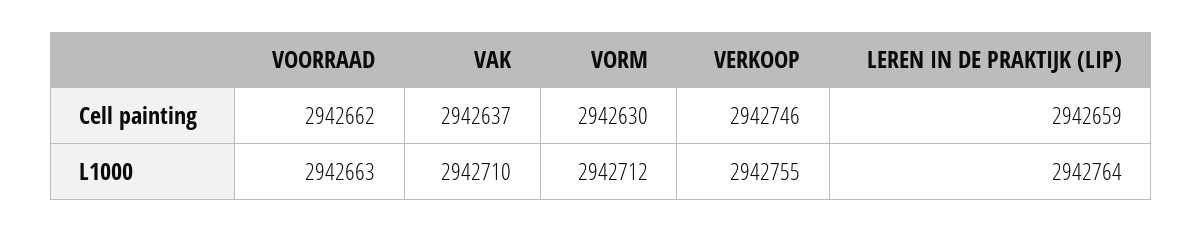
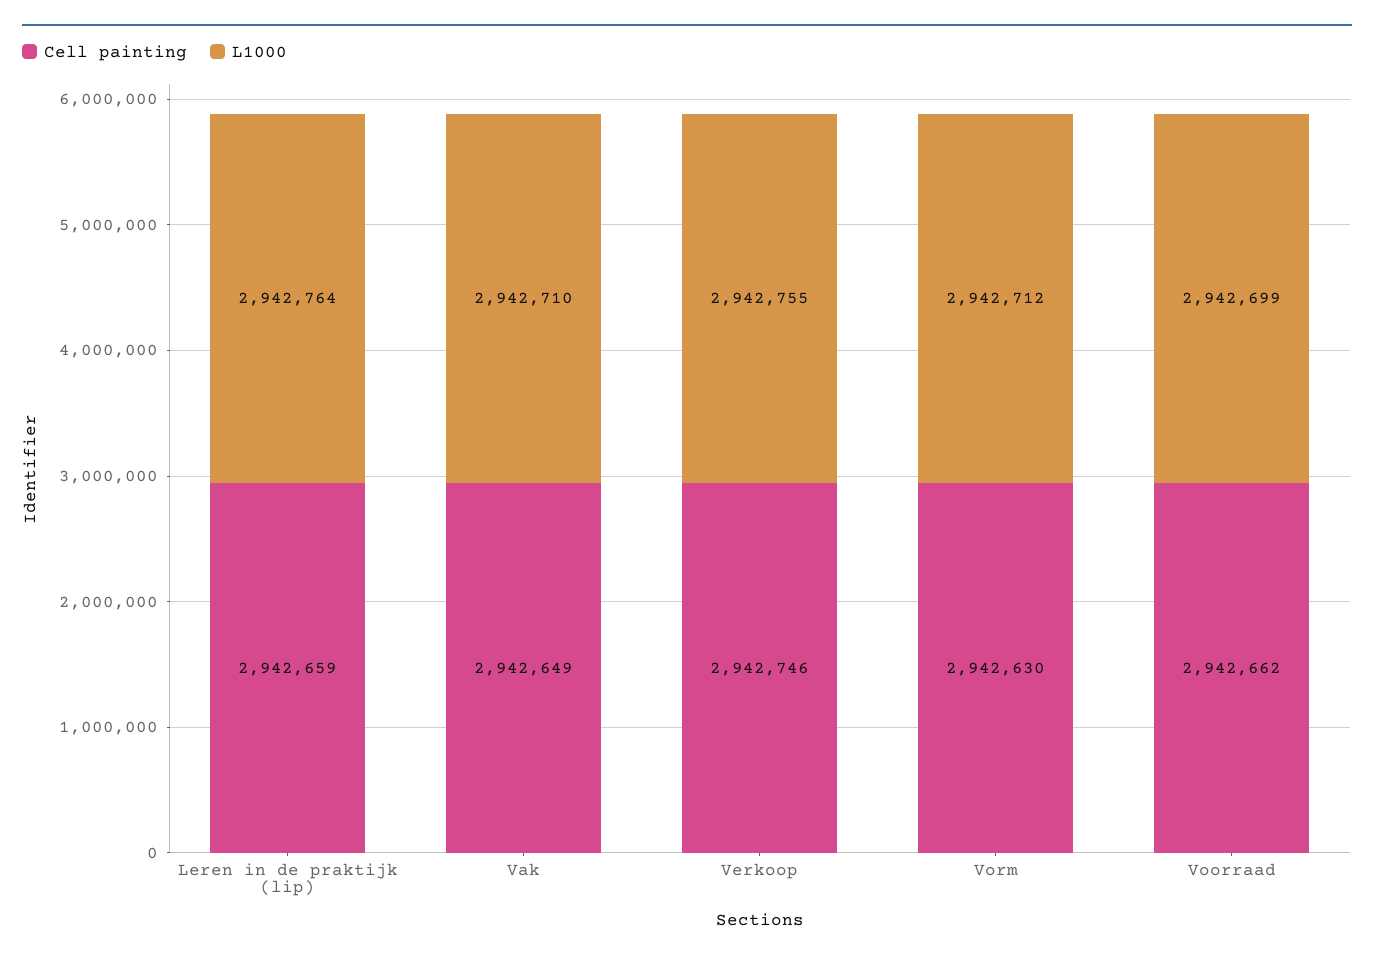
Cell painting, VAK: 2942637 -> 2942649
L1000, VOORRAAD: 2942663 -> 2942699

